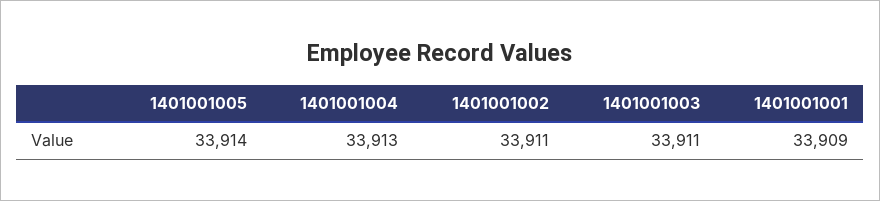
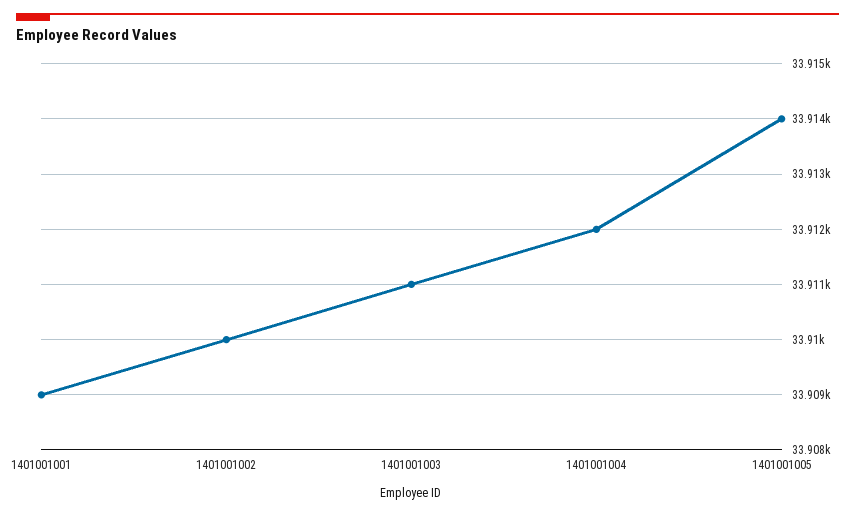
1401001004: 33913 -> 33912
1401001002: 33911 -> 33910

